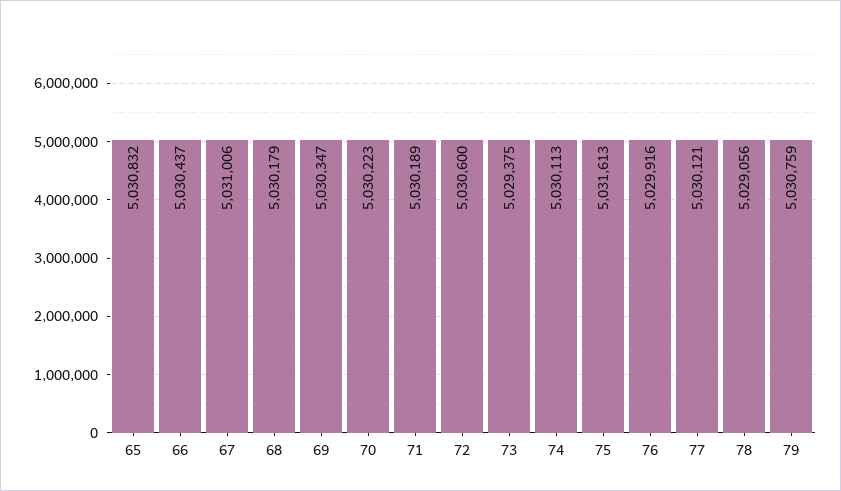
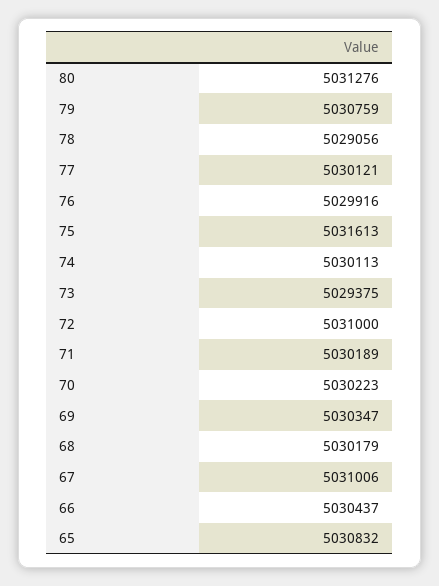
72: 5030600 -> 5031000
80: none -> 5031276

